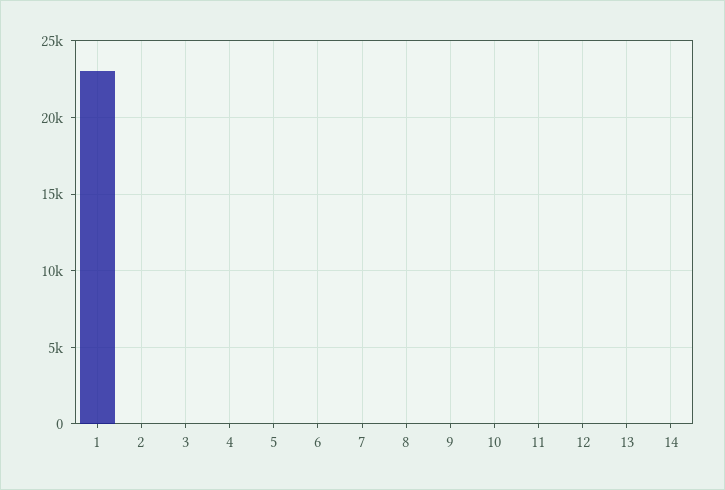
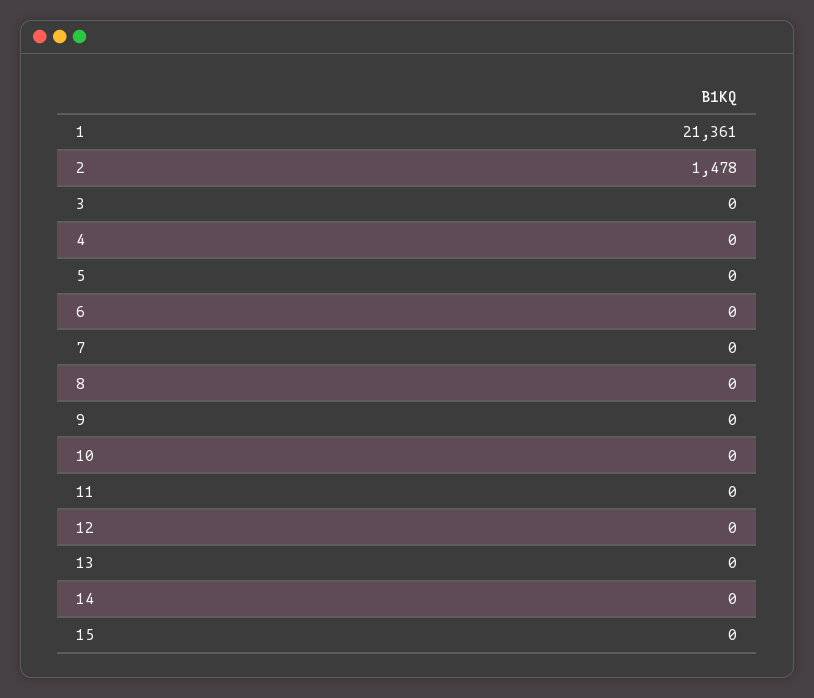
1: 23000 -> 21361
2: 0 -> 1478
15: none -> 0

